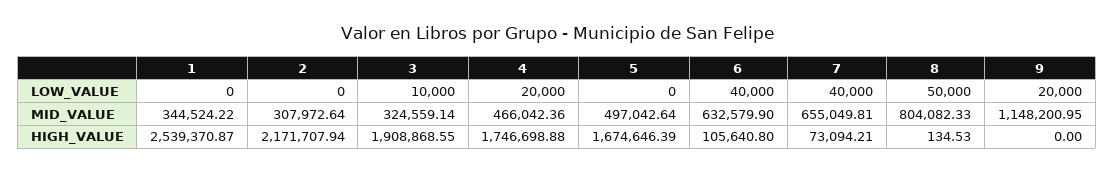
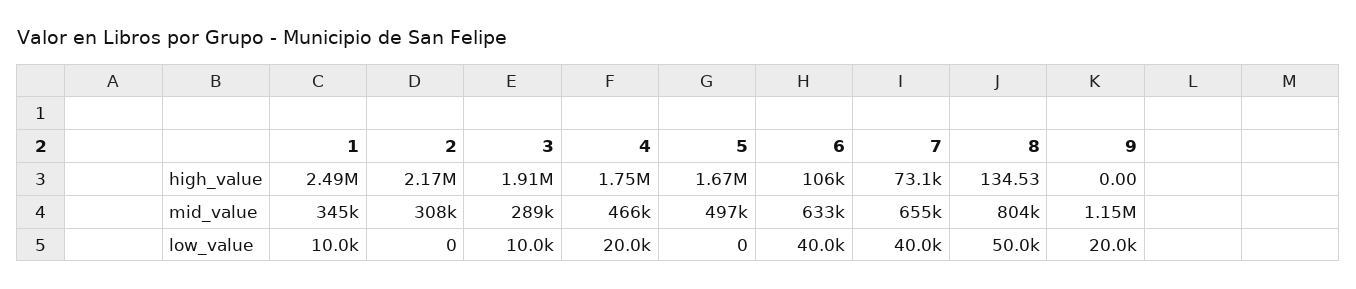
1, LOW_VALUE: 0 -> 10000
3, MID_VALUE: 324559.14 -> 289000
1, HIGH_VALUE: 2539370.87 -> 2490000

